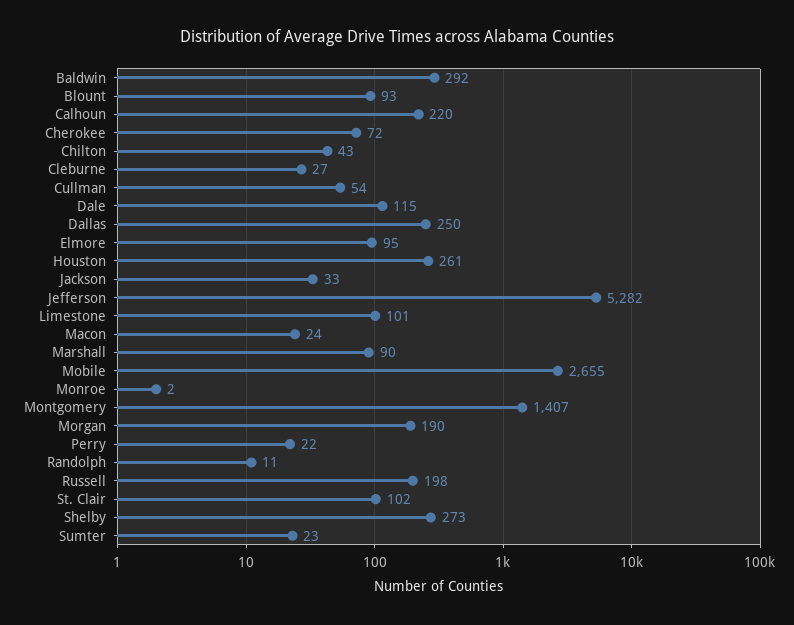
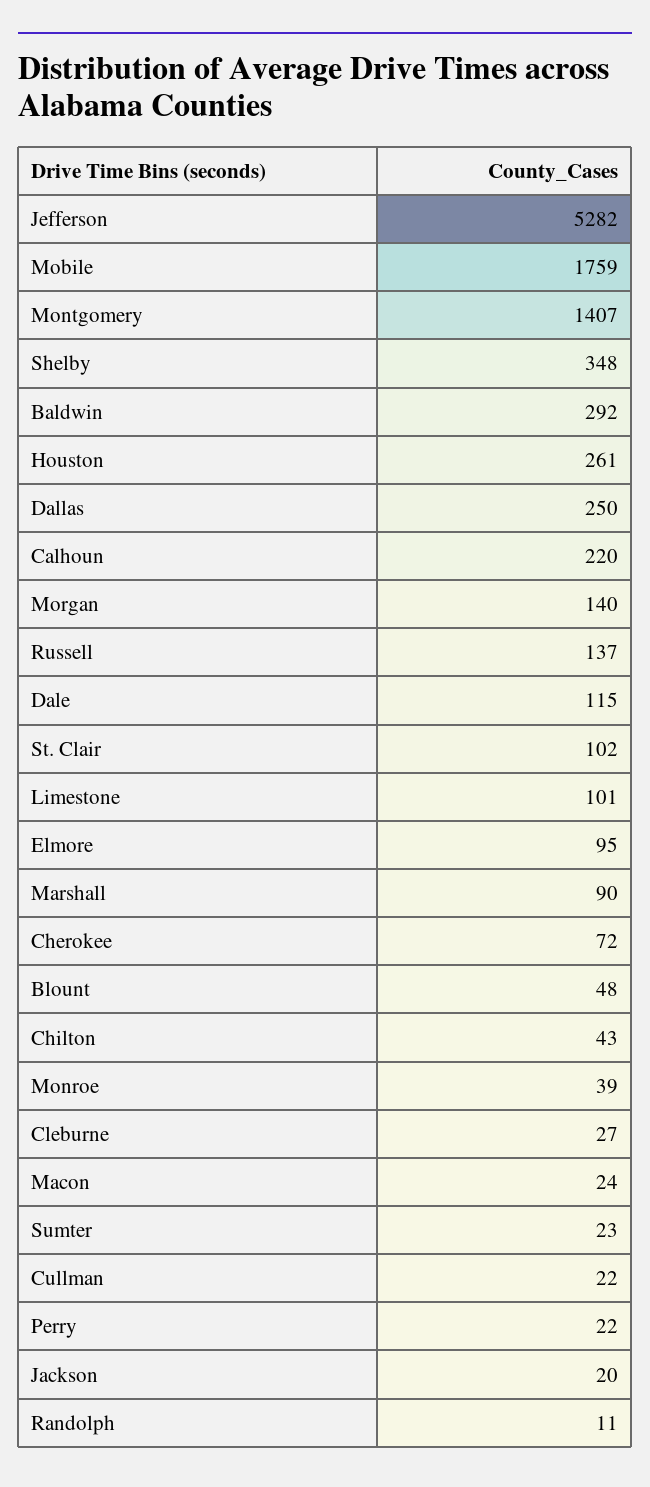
Blount: 93 -> 48
Cullman: 54 -> 22
Jackson: 33 -> 20
Mobile: 2655 -> 1759
Monroe: 2 -> 39
Morgan: 190 -> 140
Russell: 198 -> 137
Shelby: 273 -> 348

